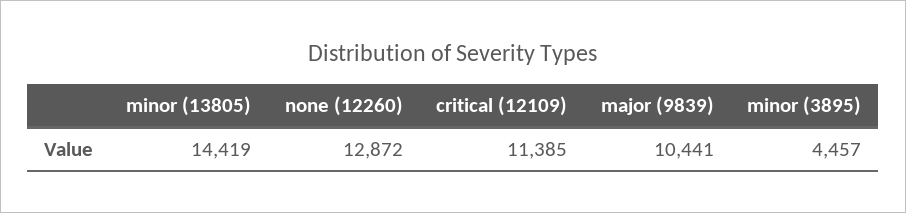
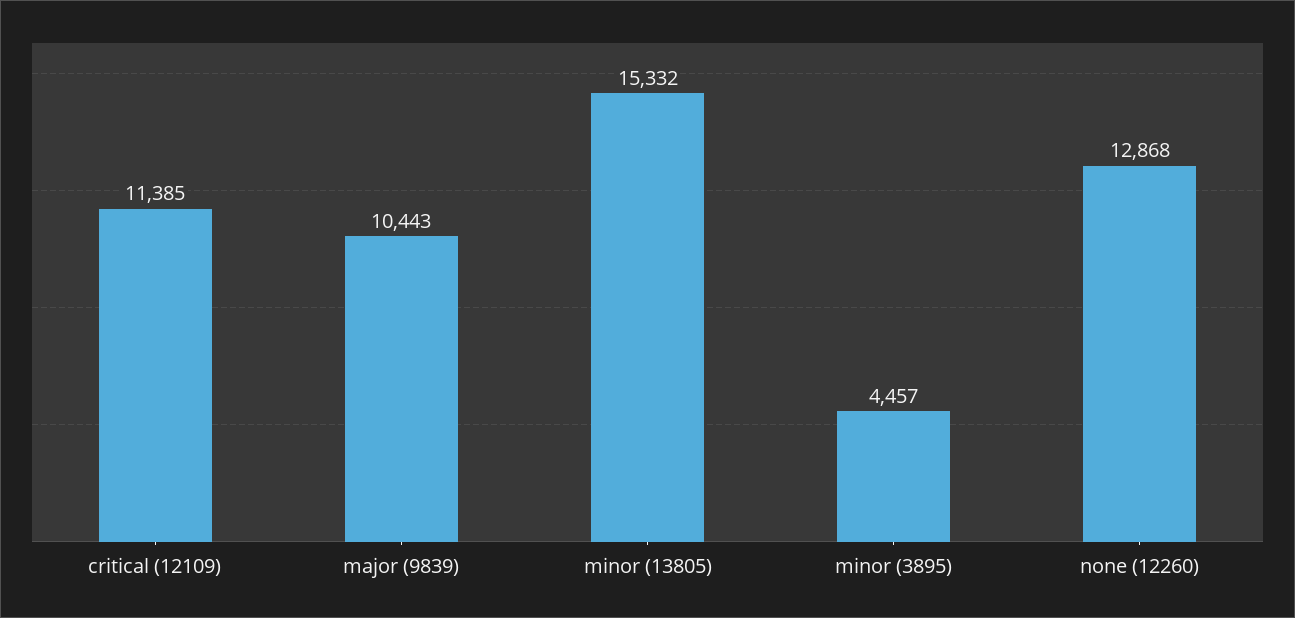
minor (13805): 14419 -> 15332
none (12260): 12872 -> 12868
major (9839): 10441 -> 10443

